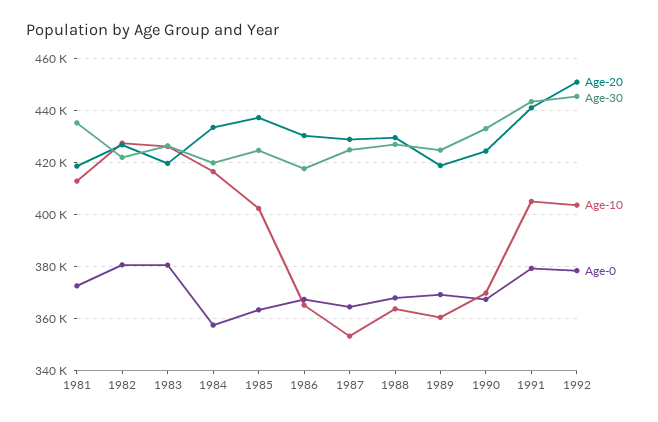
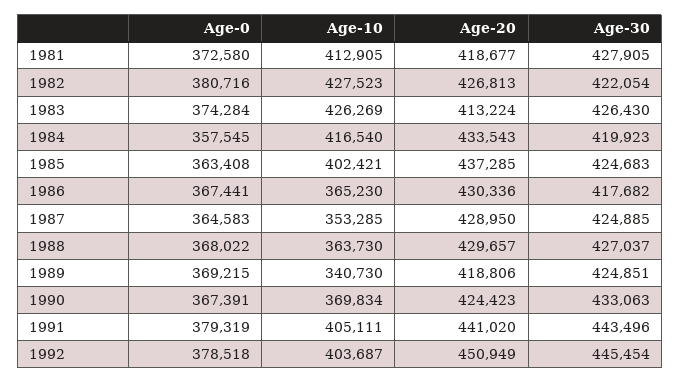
Age-30, 1981: 435000 -> 427905
Age-20, 1983: 420000 -> 413224
Age-0, 1983: 380000 -> 374284
Age-10, 1989: 360000 -> 340730

